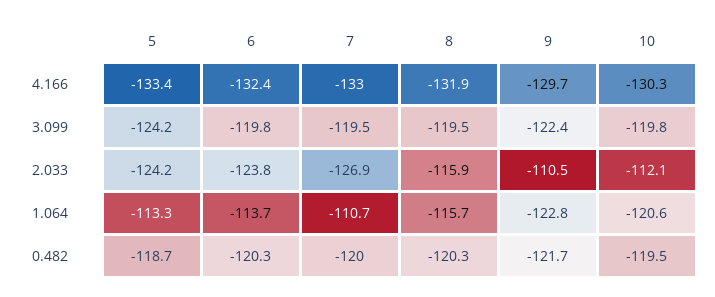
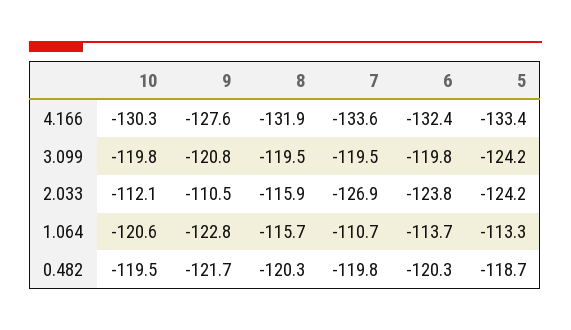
7, 4.166: -133 -> -133.6
9, 4.166: -129.7 -> -127.6
9, 3.099: -122.4 -> -120.8
7, 0.482: -120 -> -119.8

